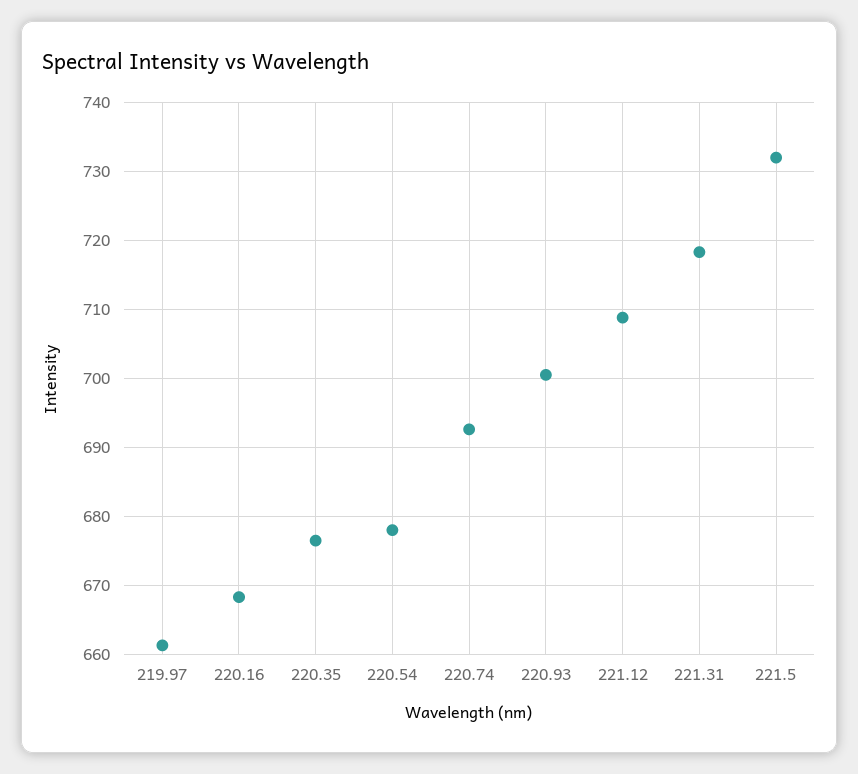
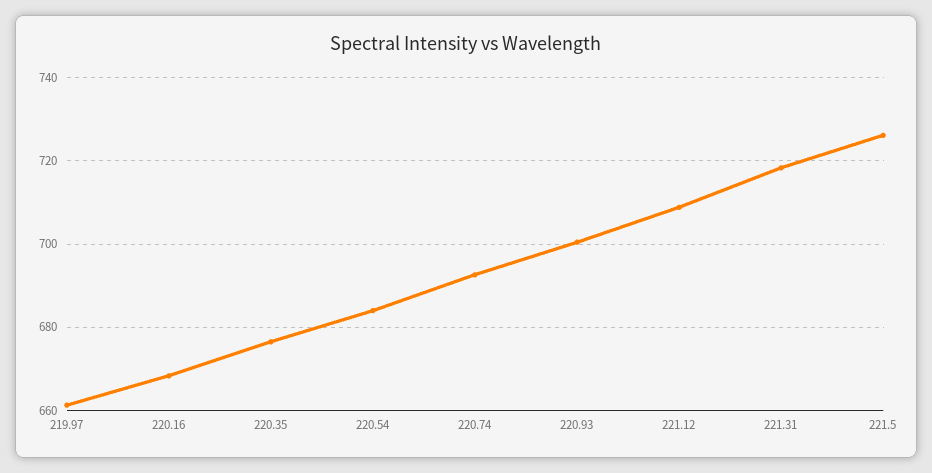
220.54: 678 -> 684
221.5: 732 -> 726

